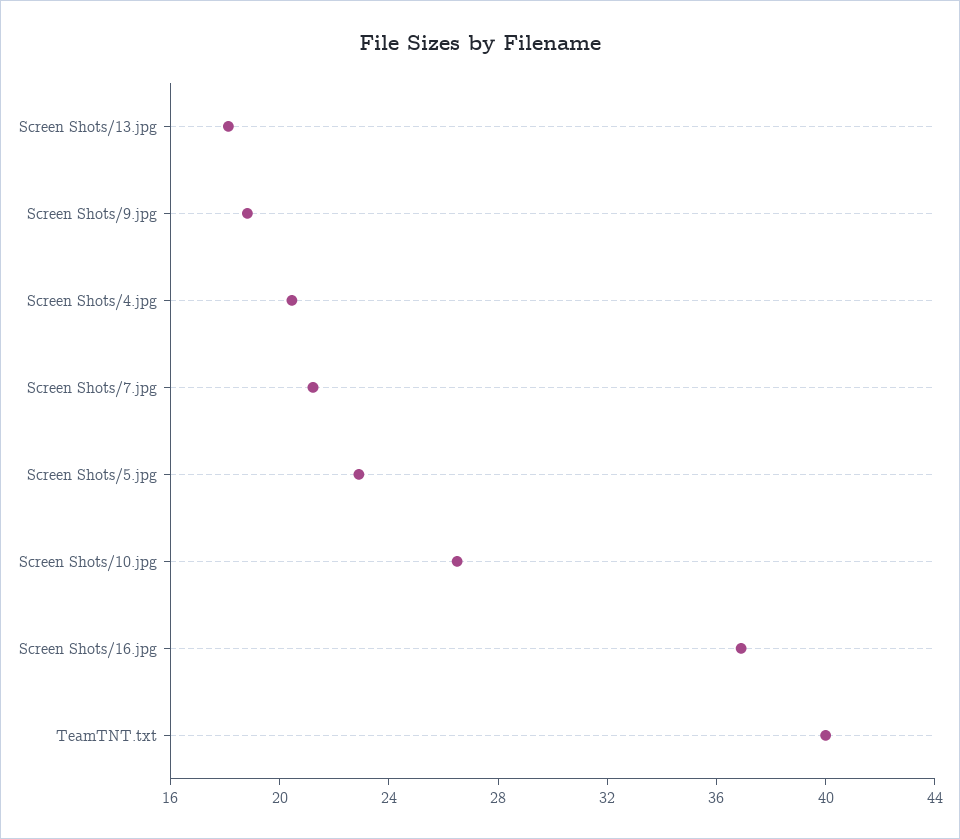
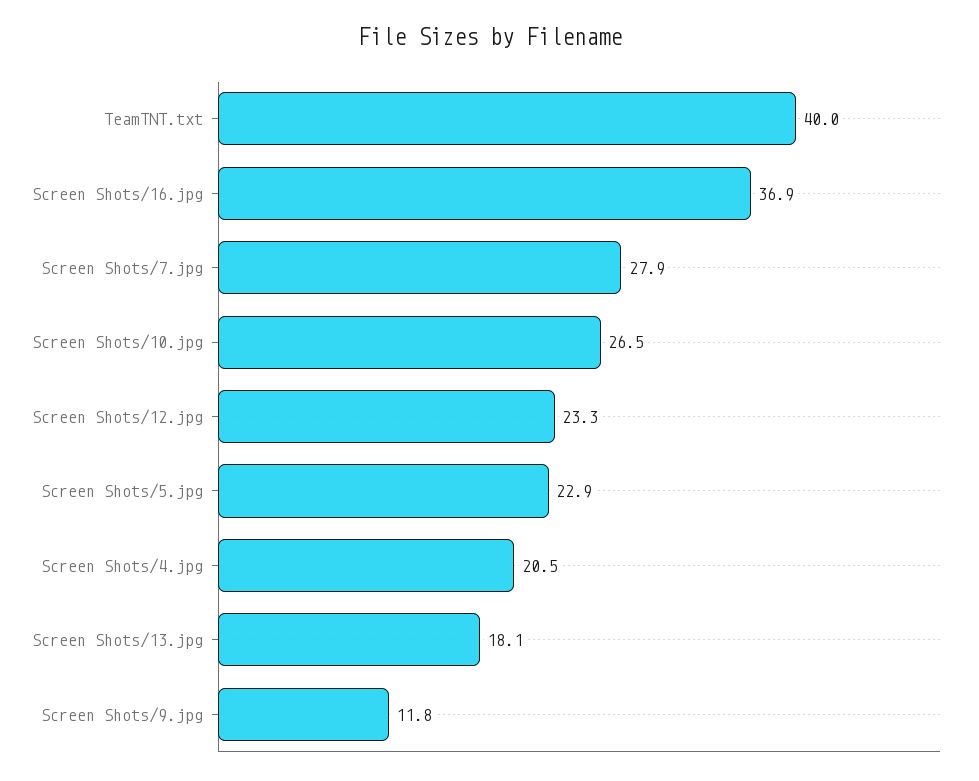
Screen Shots/9.jpg: 19 -> 11.8
Screen Shots/7.jpg: 21 -> 27.9
Screen Shots/12.jpg: none -> 23.3

